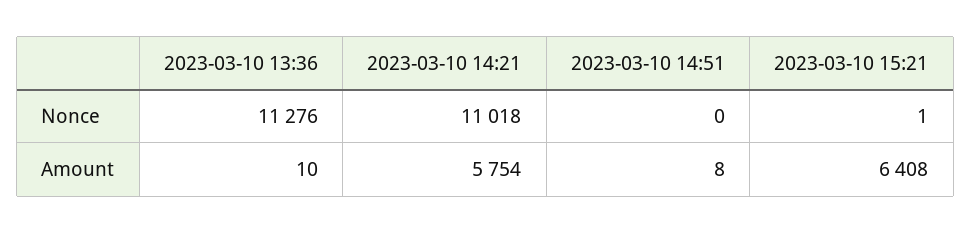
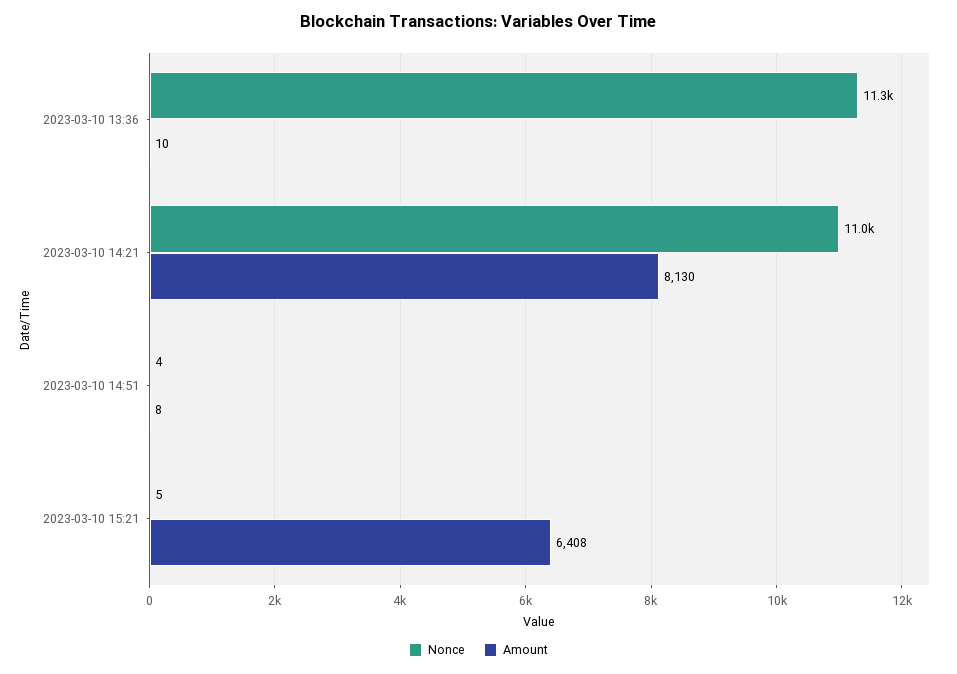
Nonce, 2023-03-10 14:51: 0 -> 4
Nonce, 2023-03-10 15:21: 1 -> 5
Amount, 2023-03-10 14:21: 5754 -> 8130

